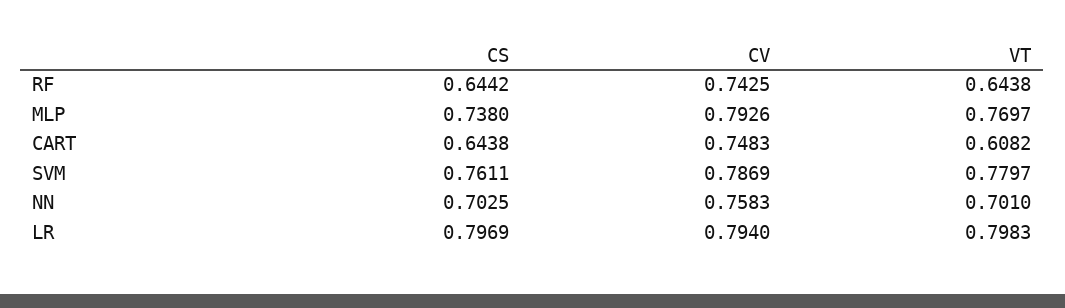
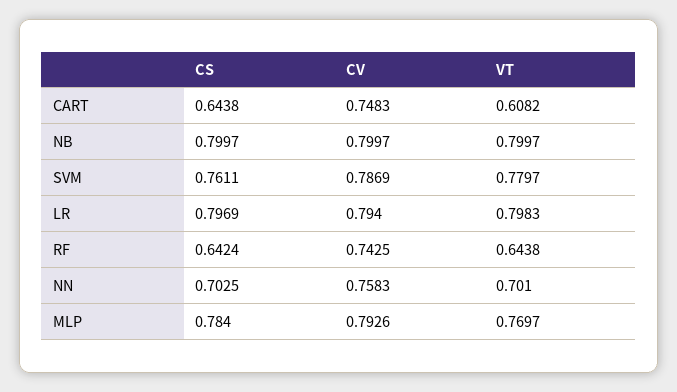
CS, RF: 0.6442 -> 0.6424
CS, MLP: 0.738 -> 0.784
CS, NB: none -> 0.7997
CV, NB: none -> 0.7997
VT, NB: none -> 0.7997

